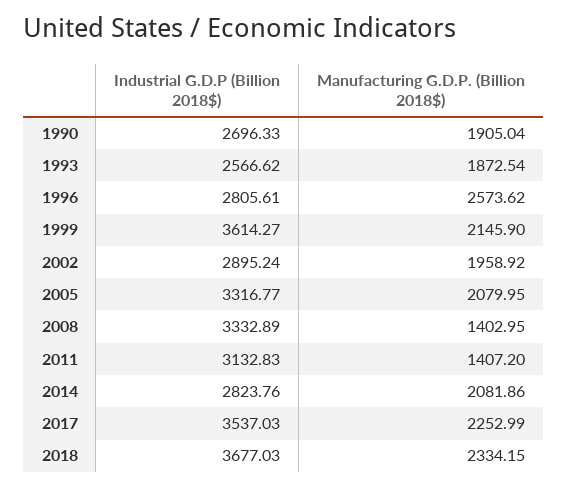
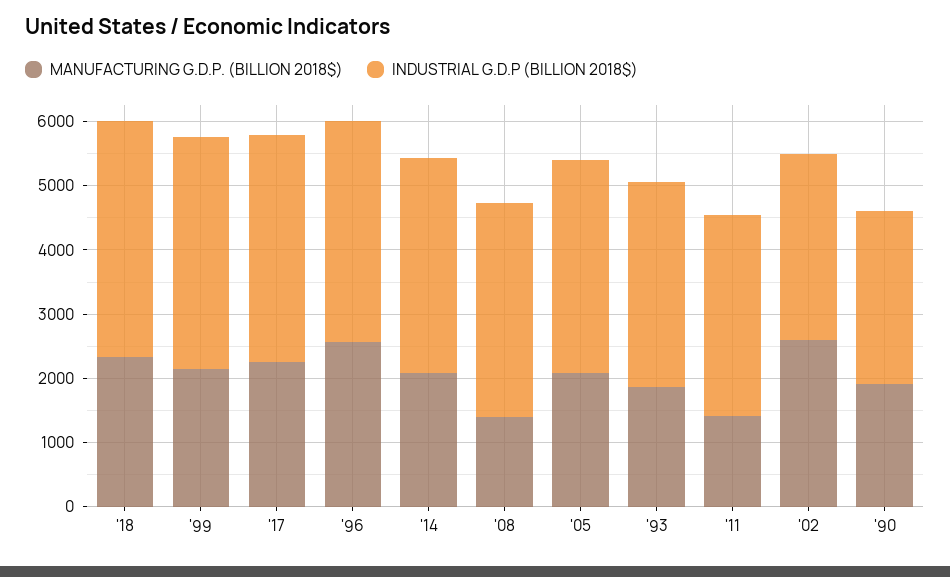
Industrial G.D.P (Billion 2018$), 1993: 2566.62 -> 3200
Industrial G.D.P (Billion 2018$), 1996: 2805.61 -> 3400
Manufacturing G.D.P. (Billion 2018$), 2002: 1958.92 -> 2600
Industrial G.D.P (Billion 2018$), 2014: 2823.76 -> 3400

